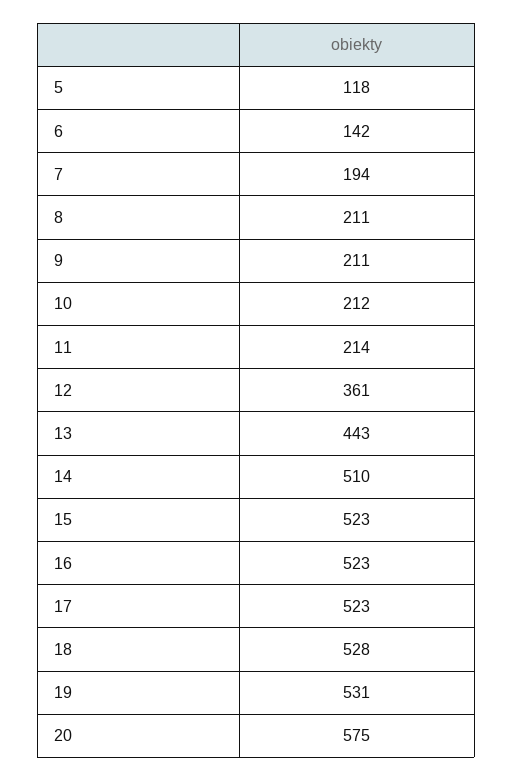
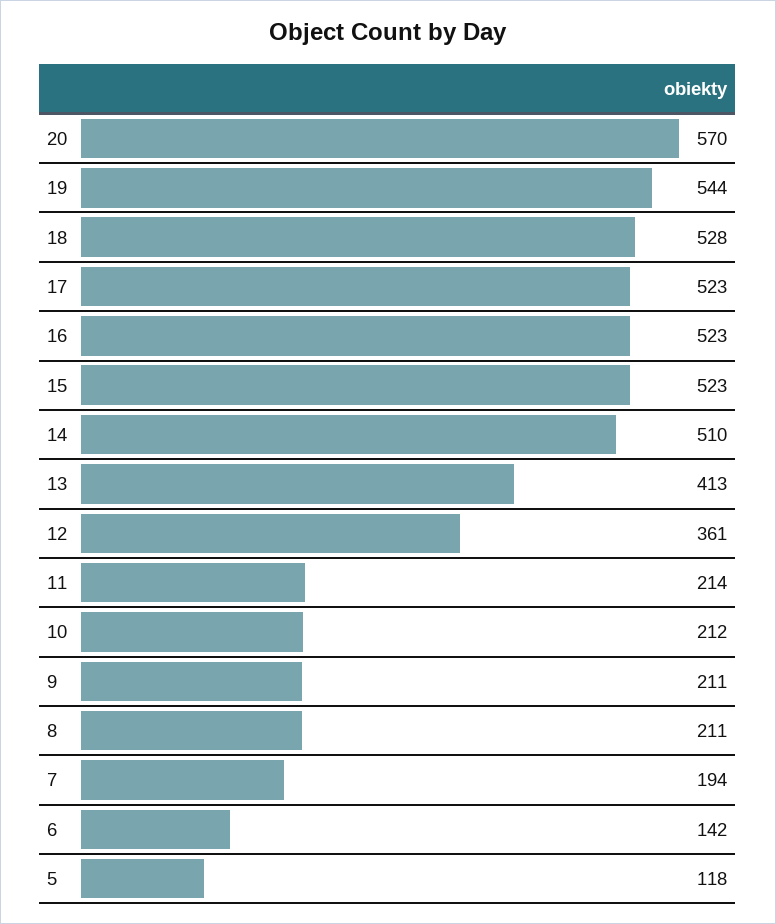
13: 443 -> 413
19: 531 -> 544
20: 575 -> 570

